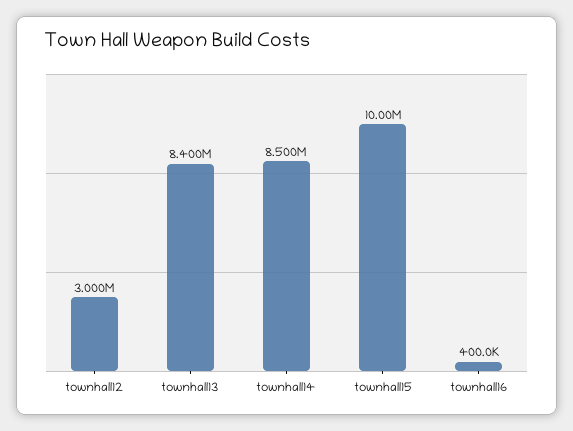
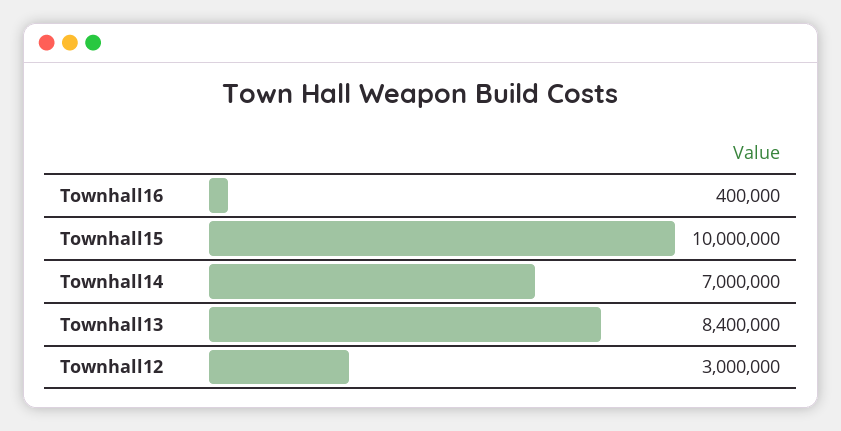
townhall14: 8500000 -> 7000000

